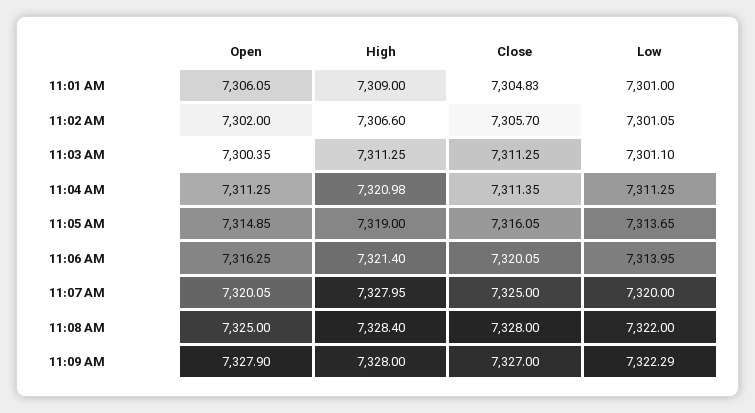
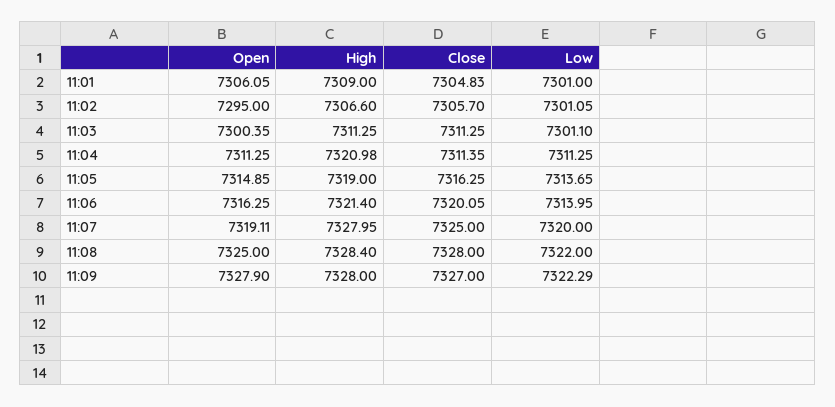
Open, 11:02 AM: 7302 -> 7295
Close, 11:05 AM: 7316.05 -> 7316.25
Open, 11:07 AM: 7320.05 -> 7319.11

